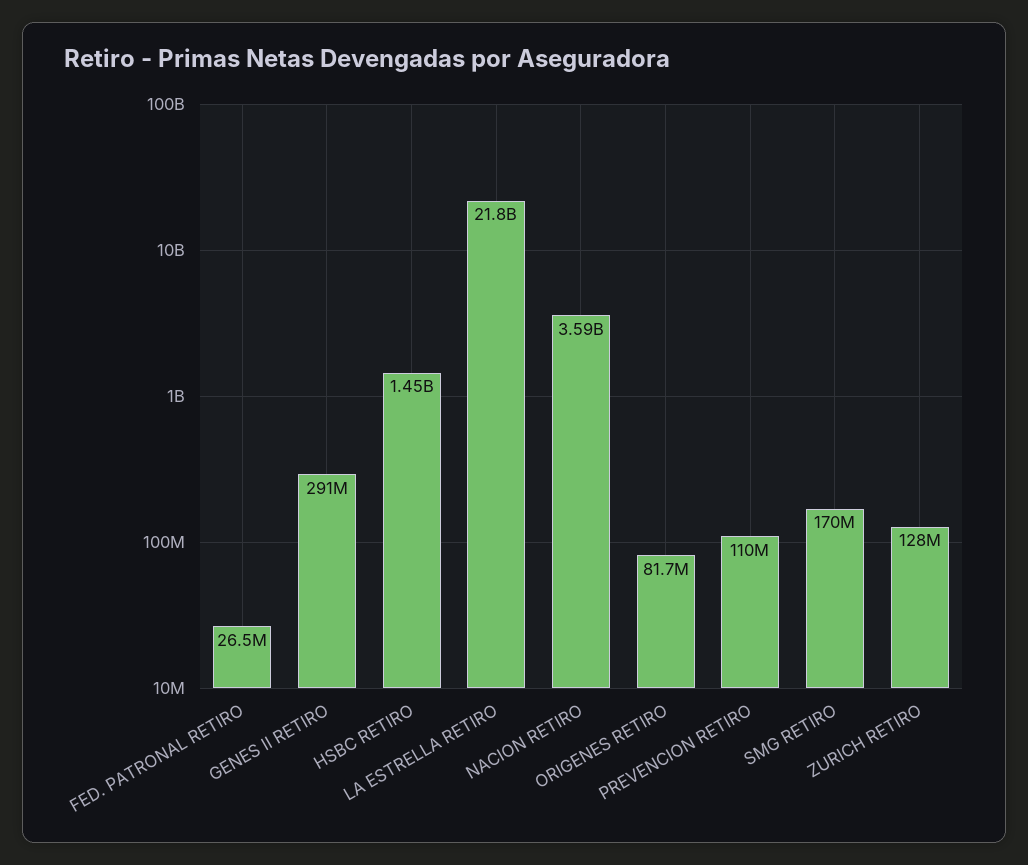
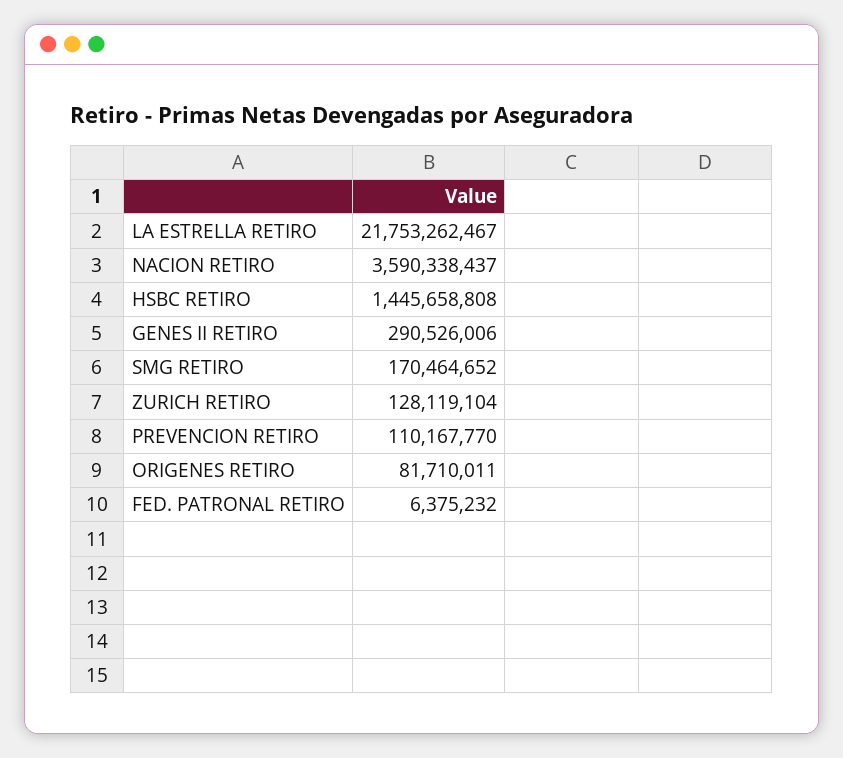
FED. PATRONAL RETIRO: 26500000 -> 6375232

